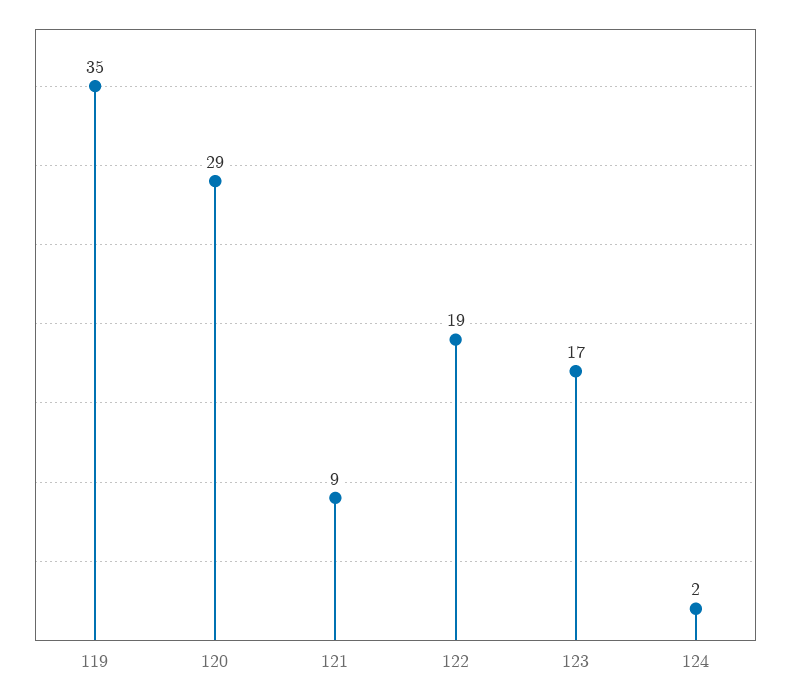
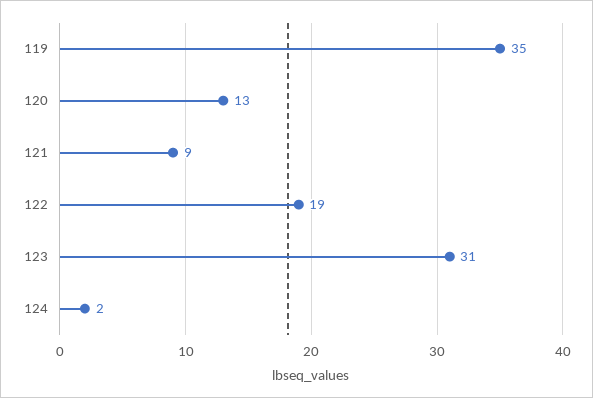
120: 29 -> 13
123: 17 -> 31

